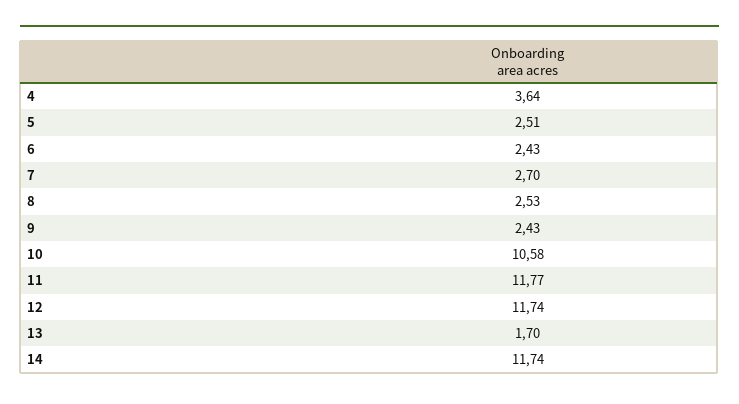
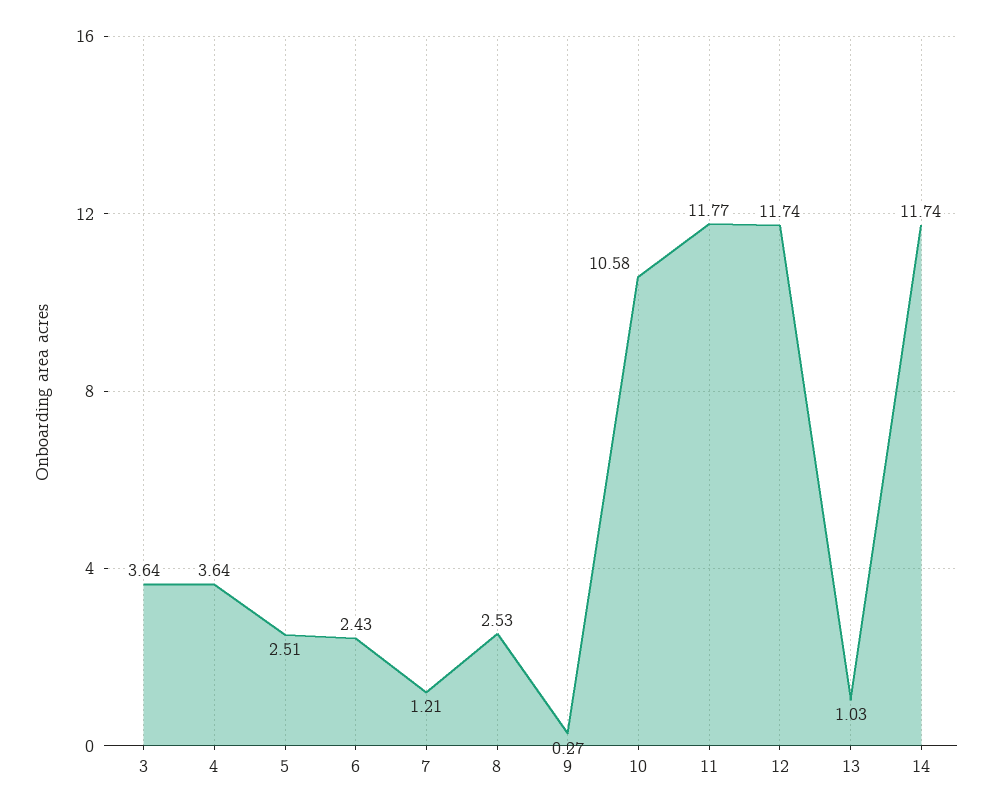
7: 2.7 -> 1.21
9: 2.43 -> 0.27
13: 1.7 -> 1.03
3: none -> 3.64

